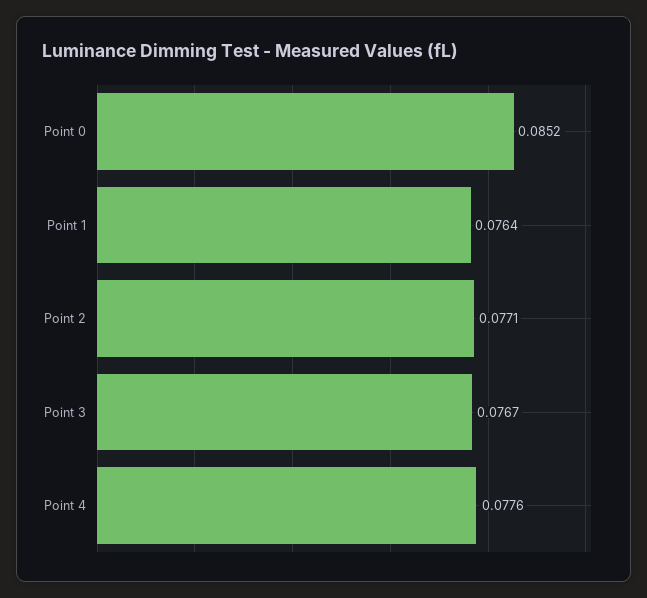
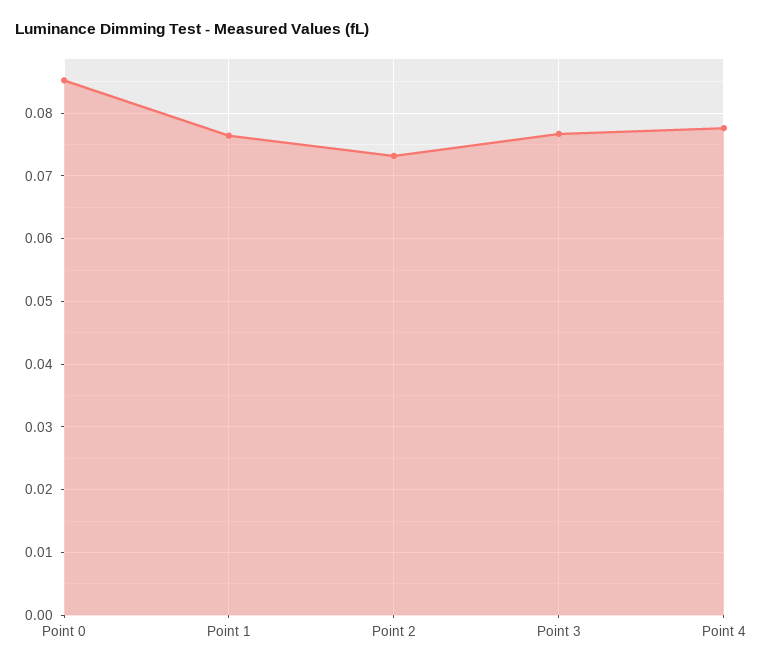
Point 2: 0.0771 -> 0.073

